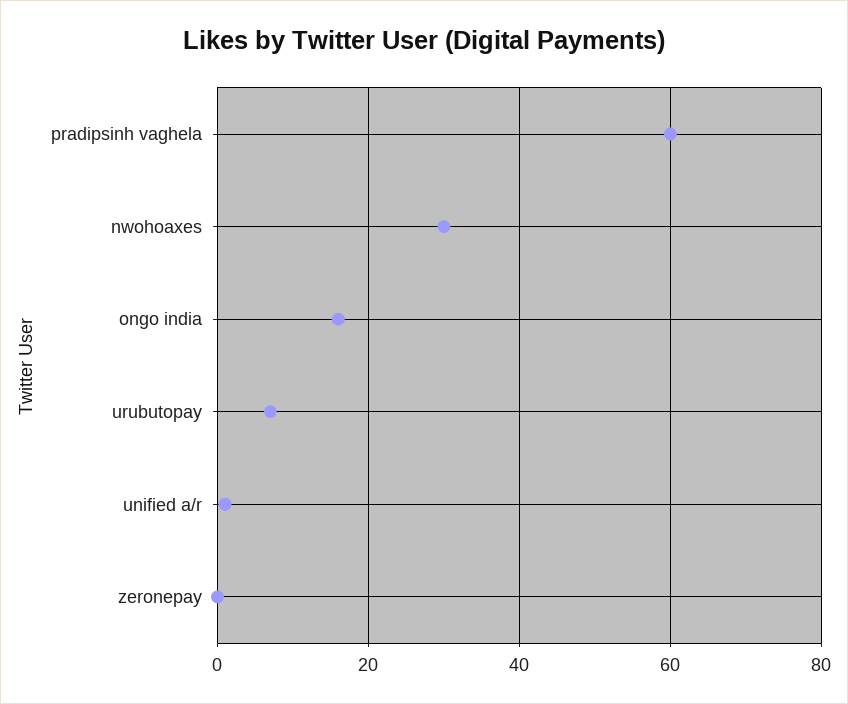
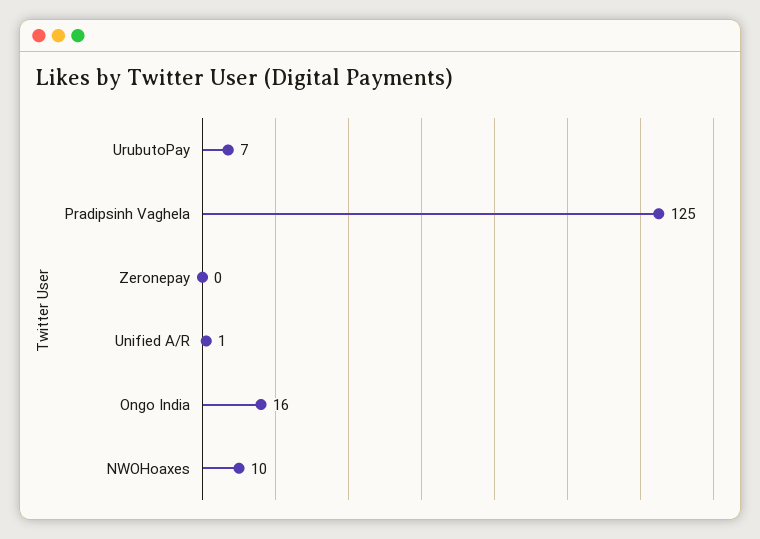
pradipsinh vaghela: 60 -> 125
nwohoaxes: 30 -> 10

